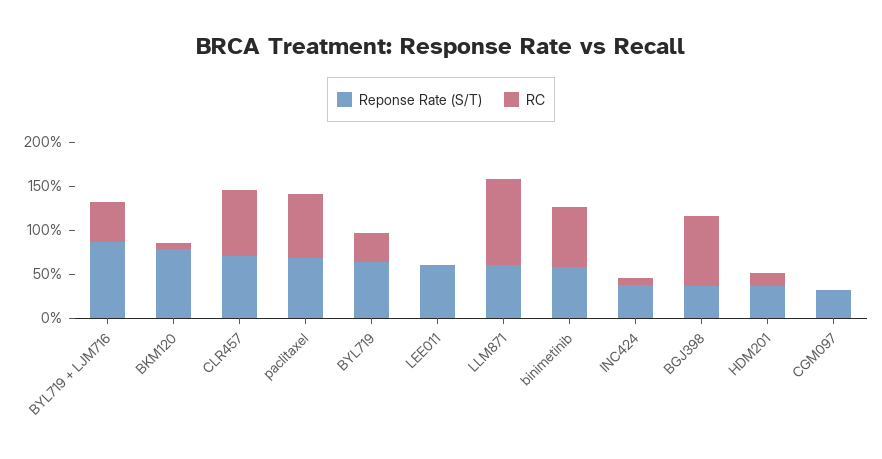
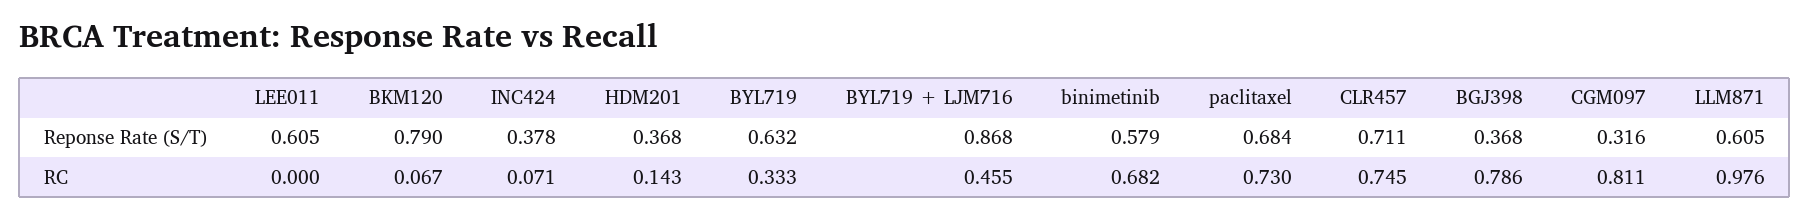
RC, CGM097: 0 -> 0.811

